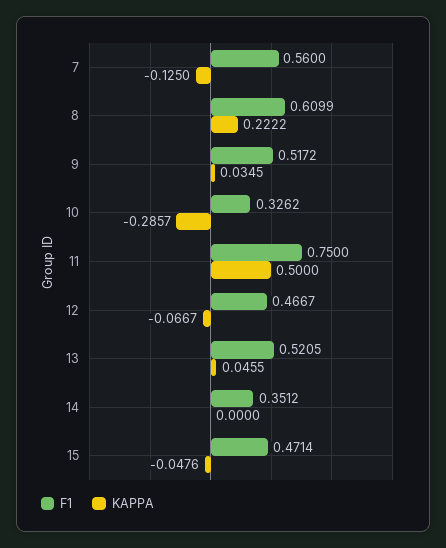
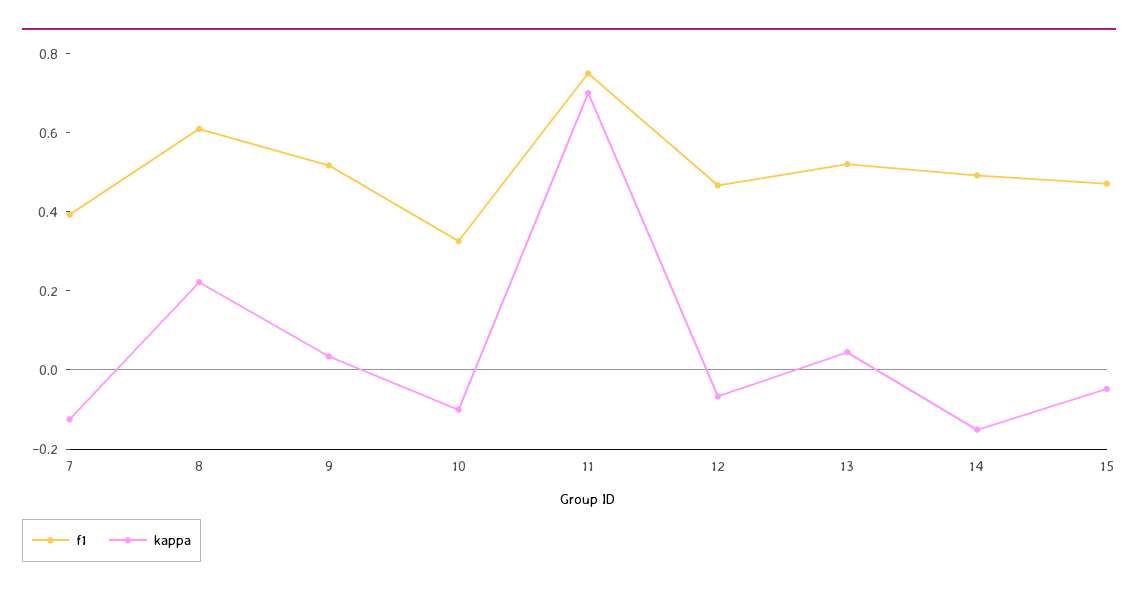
F1, 7: 0.56 -> 0.4
KAPPA, 10: -0.2857 -> -0.1
KAPPA, 11: 0.5 -> 0.7
F1, 14: 0.3512 -> 0.5
KAPPA, 14: 0 -> -0.15

